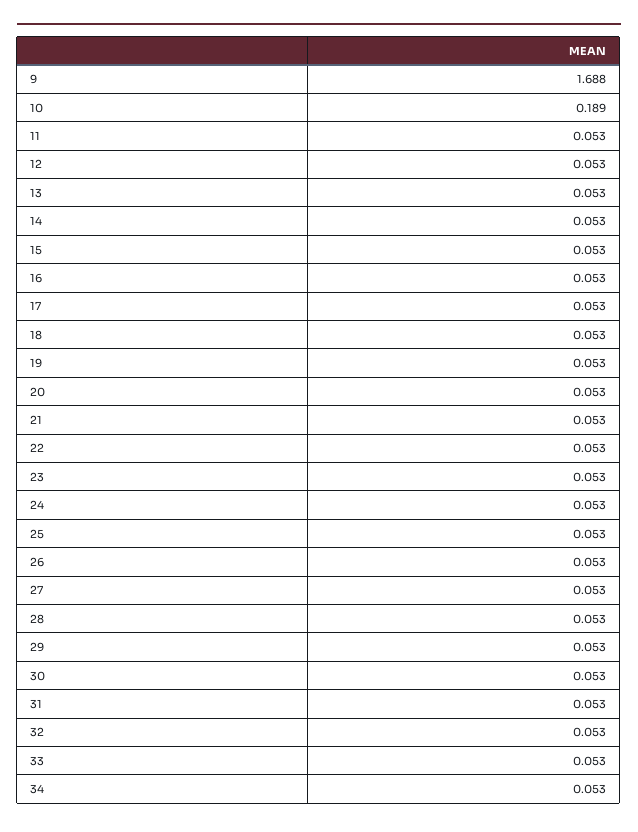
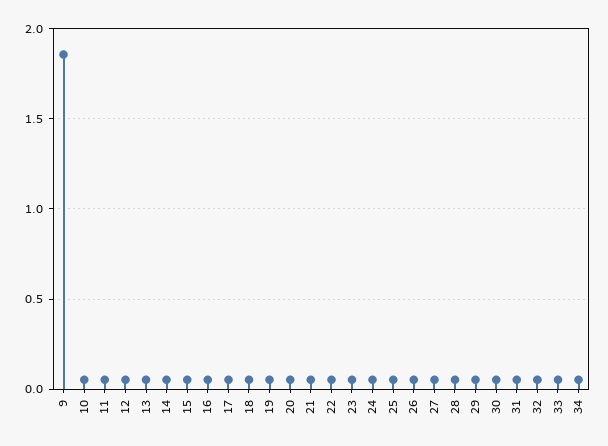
9: 1.688 -> 1.85
10: 0.189 -> 0.05

